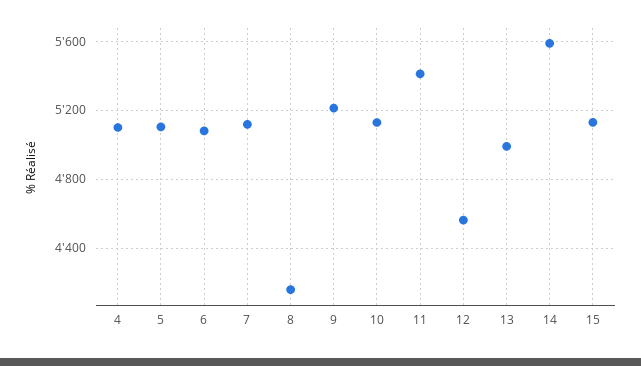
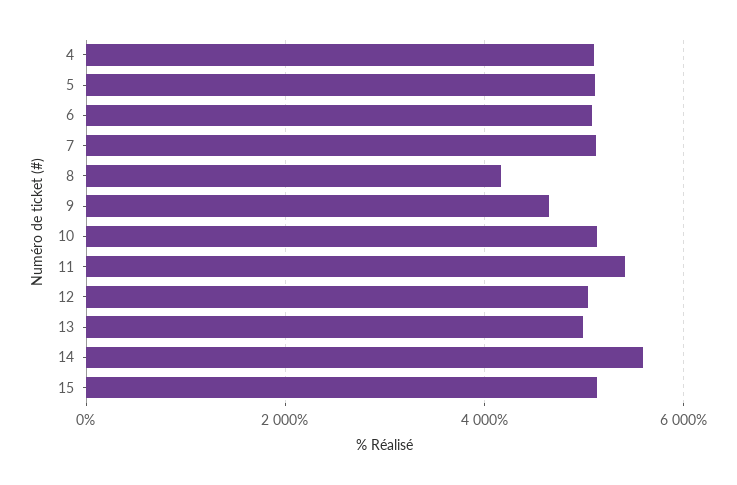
9: 5200 -> 4600
12: 4550 -> 5000

